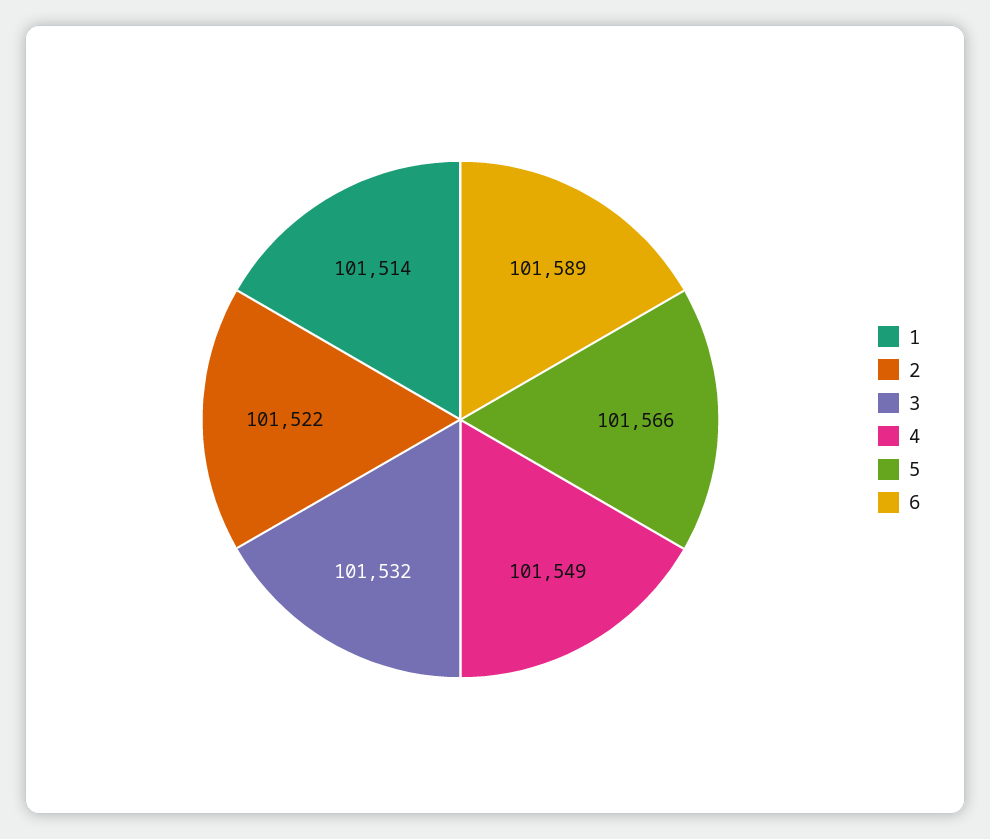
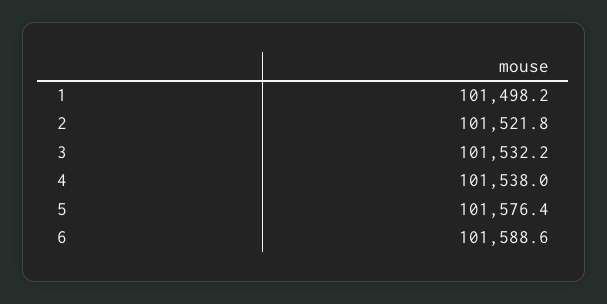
1: 101514 -> 101498.2
4: 101549 -> 101538
5: 101566 -> 101576.4

